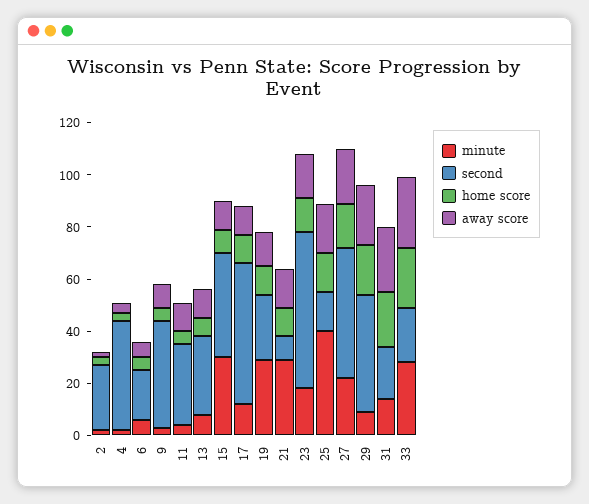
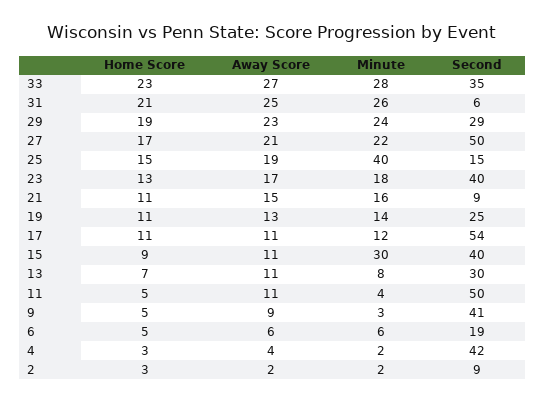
second, 2: 25 -> 9
second, 11: 30 -> 50
minute, 19: 30 -> 14
minute, 21: 30 -> 16
second, 23: 60 -> 40
minute, 29: 10 -> 24
second, 29: 45 -> 29
minute, 31: 15 -> 26
second, 31: 20 -> 6
second, 33: 20 -> 35

